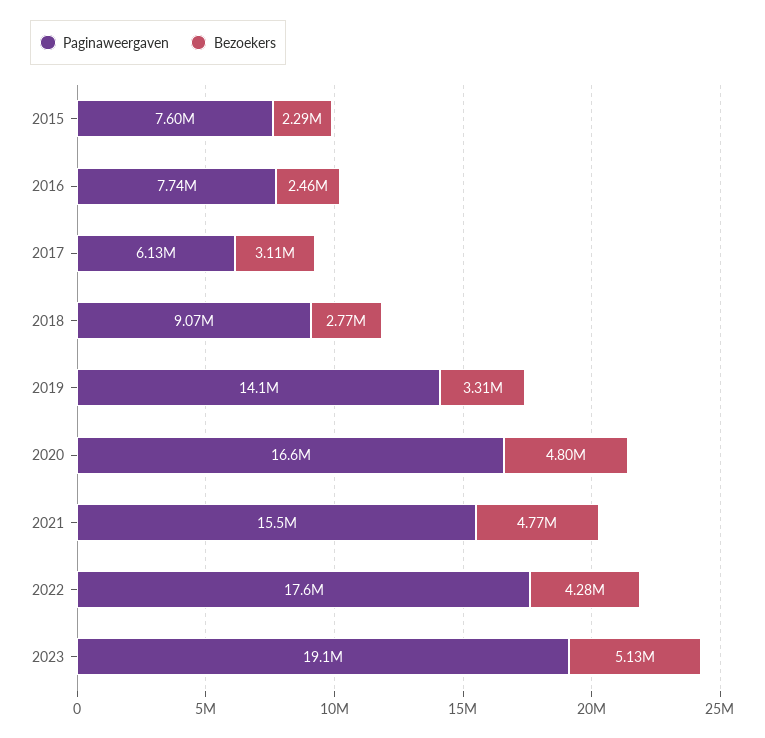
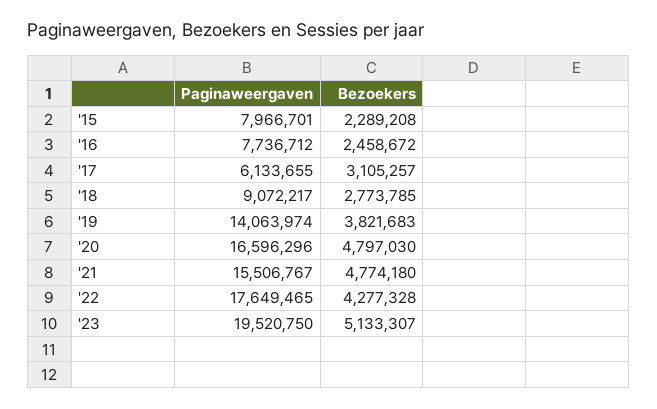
Paginaweergaven, 2015: 7600000 -> 7966701
Bezoekers, 2019: 3310000 -> 3821683
Paginaweergaven, 2023: 19100000 -> 19520750

